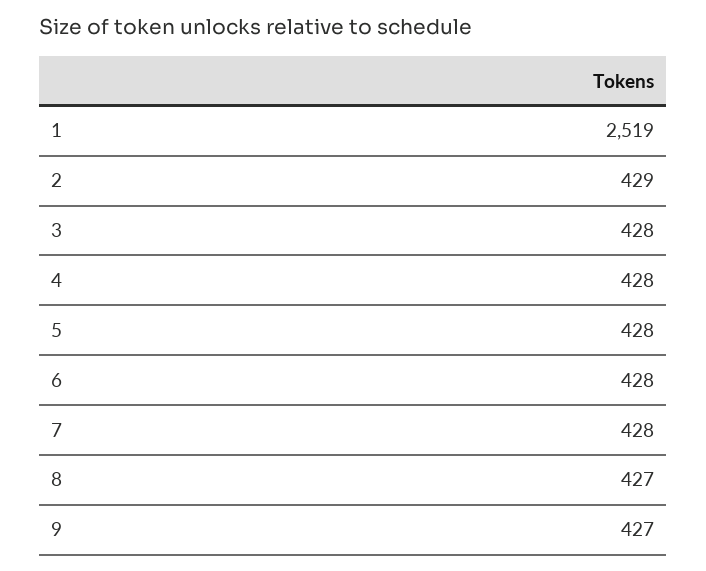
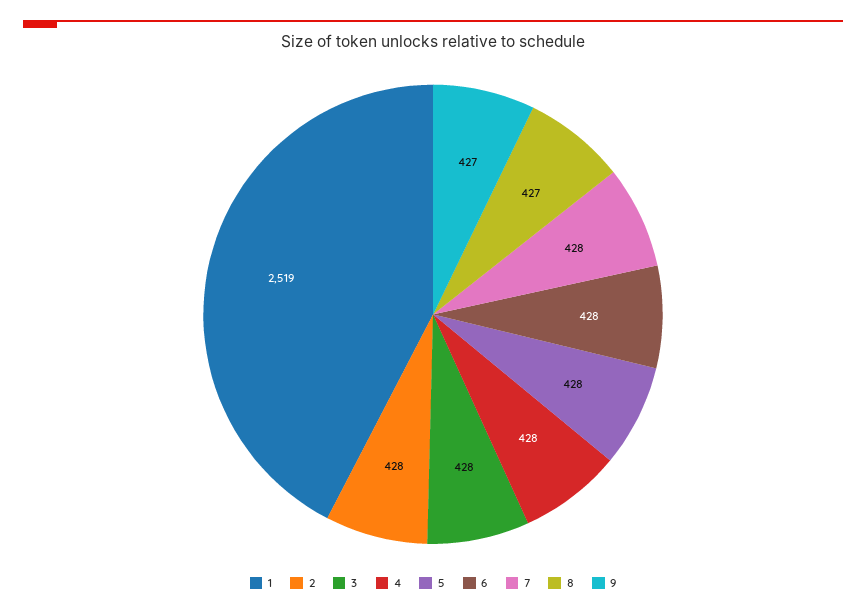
2: 429 -> 428

